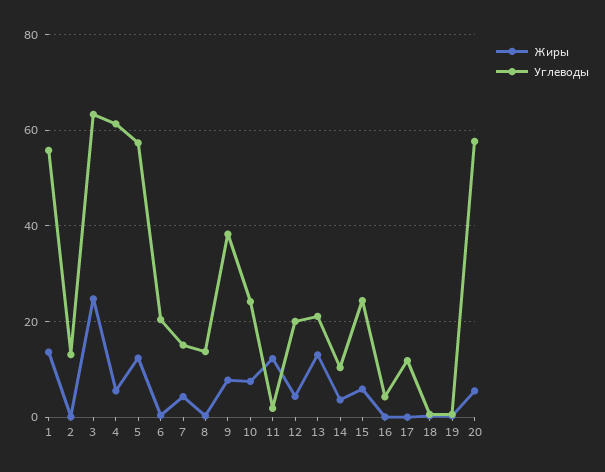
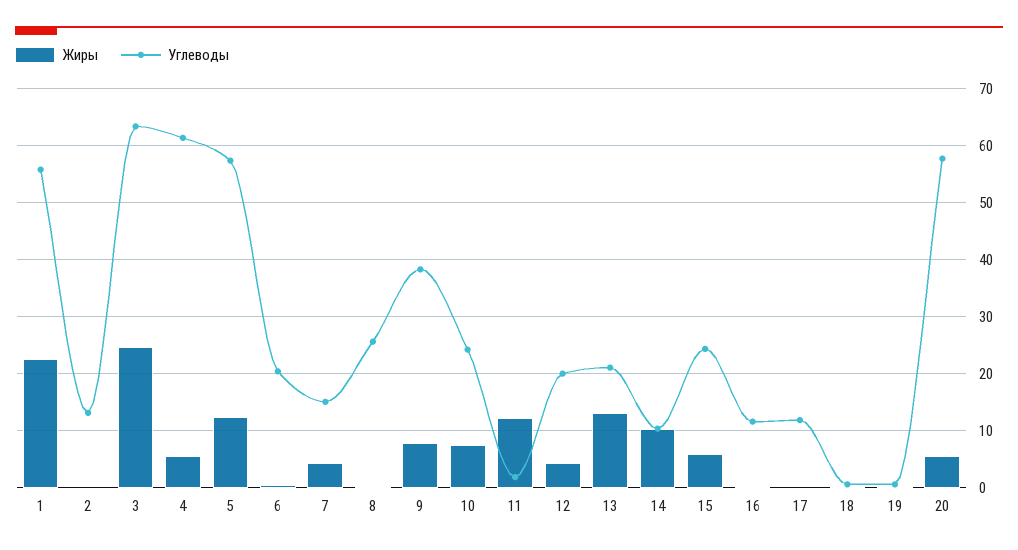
Жиры, 1: 14 -> 22
Углеводы, 8: 14 -> 26
Жиры, 14: 4 -> 10
Углеводы, 16: 4 -> 12

